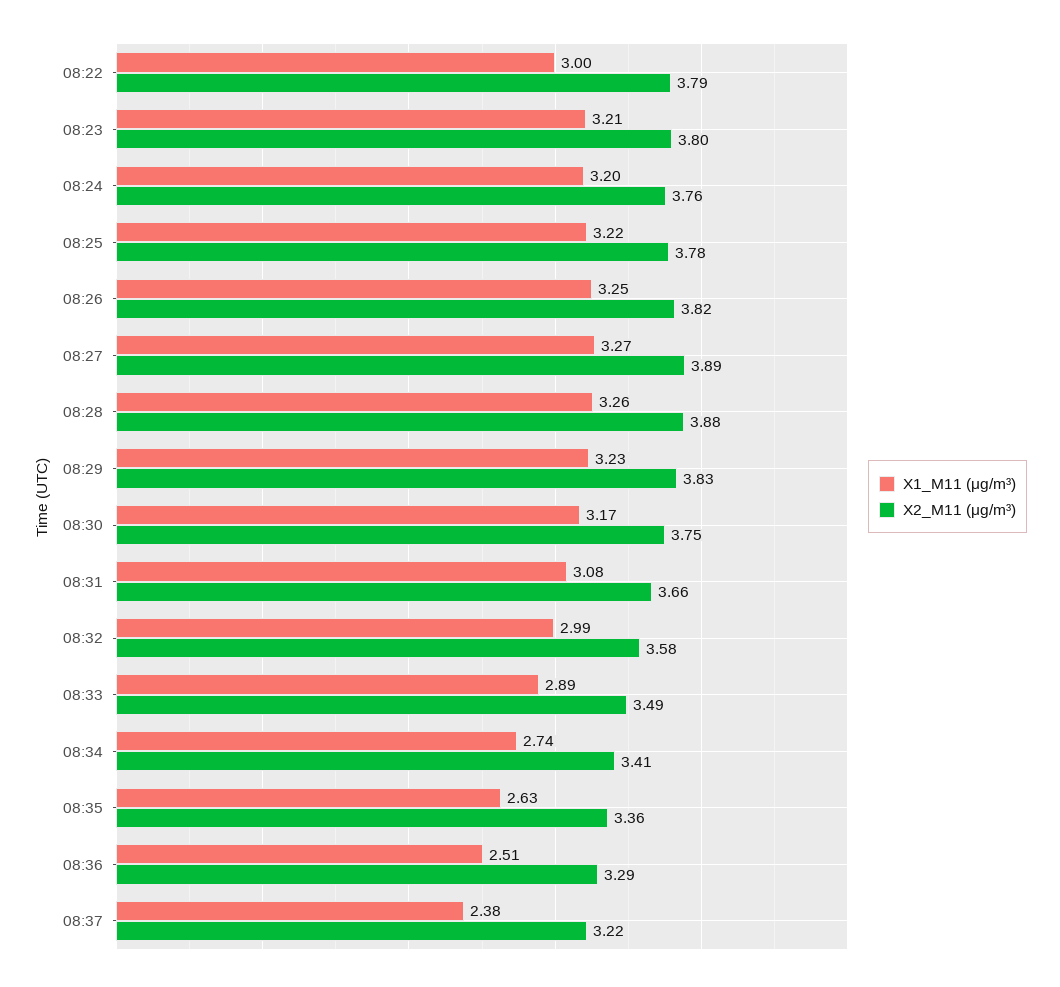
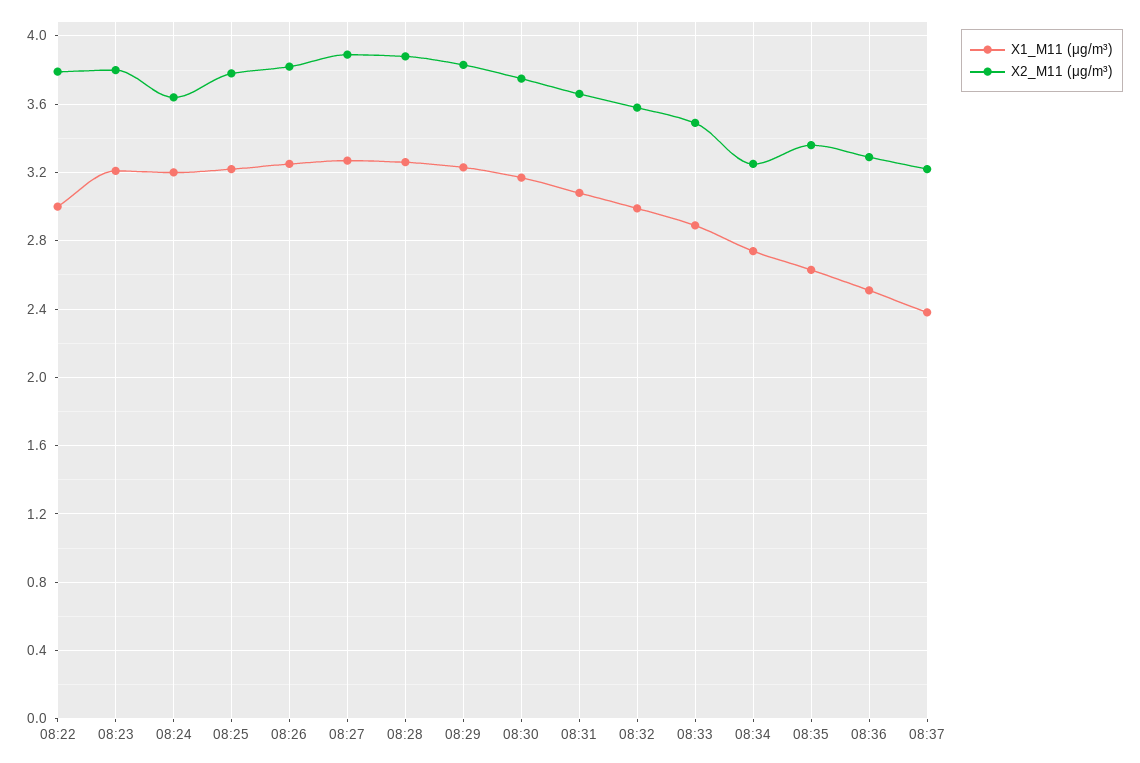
X2_M11 (μg/m³), 08:24: 3.76 -> 3.65
X2_M11 (μg/m³), 08:34: 3.41 -> 3.25

